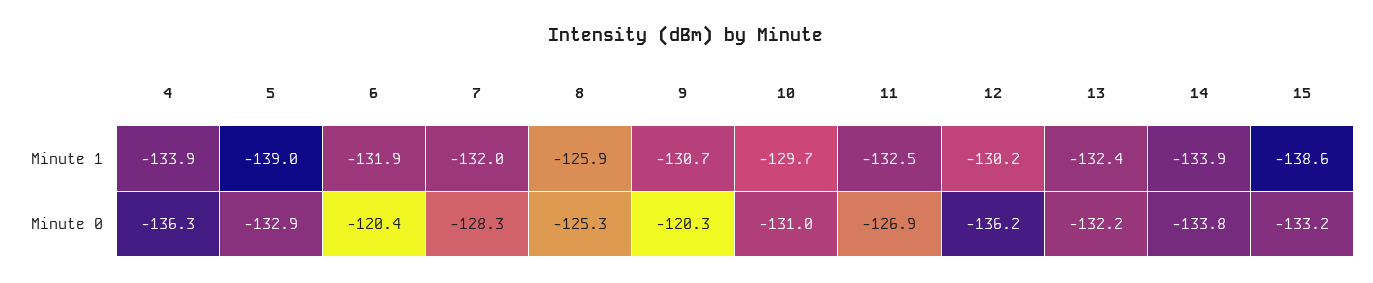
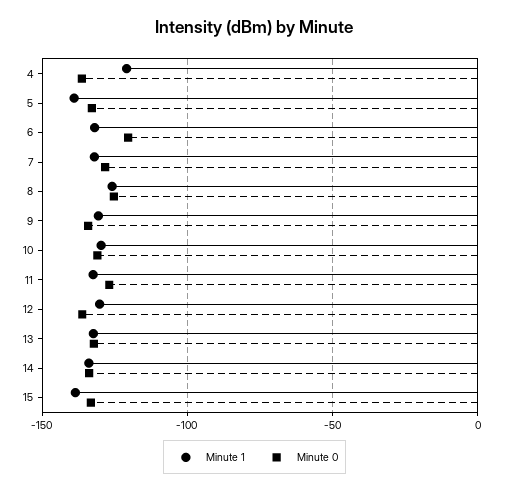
Minute 1, 4: -133.9 -> -120
Minute 0, 9: -120.3 -> -135

